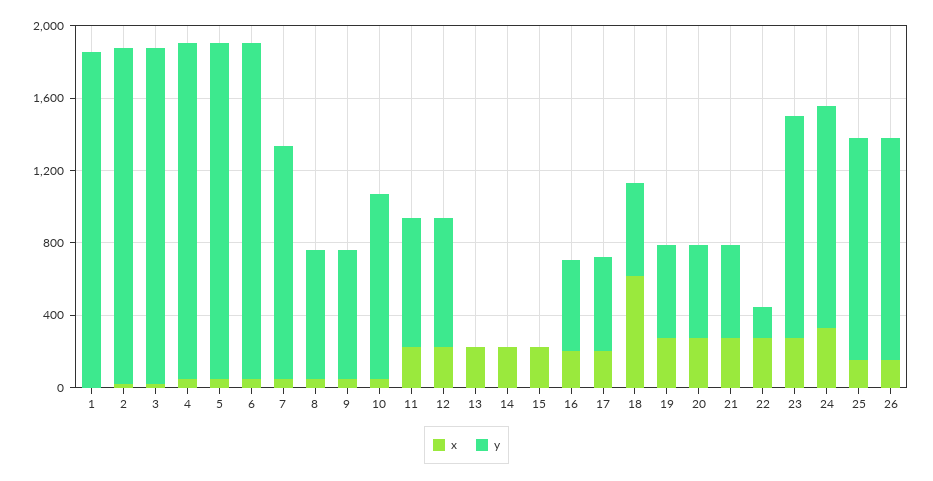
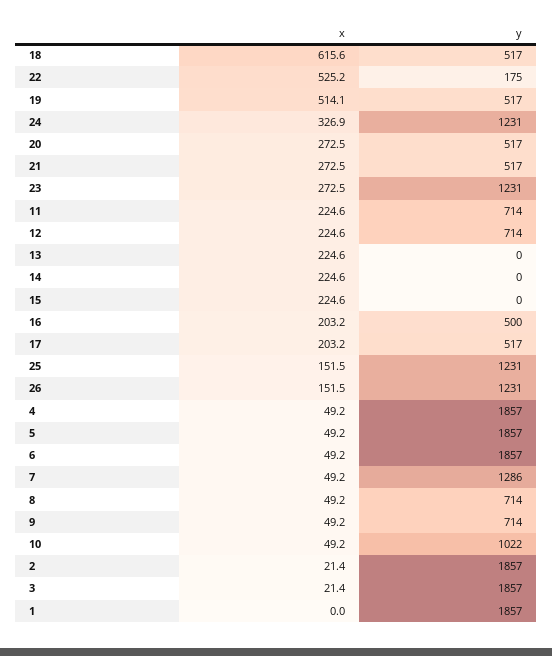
x, 19: 300 -> 514.1
x, 22: 300 -> 525.2

